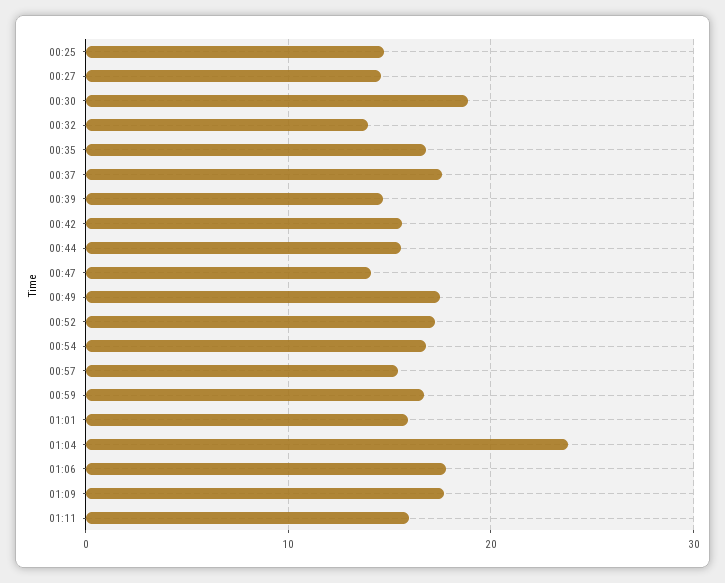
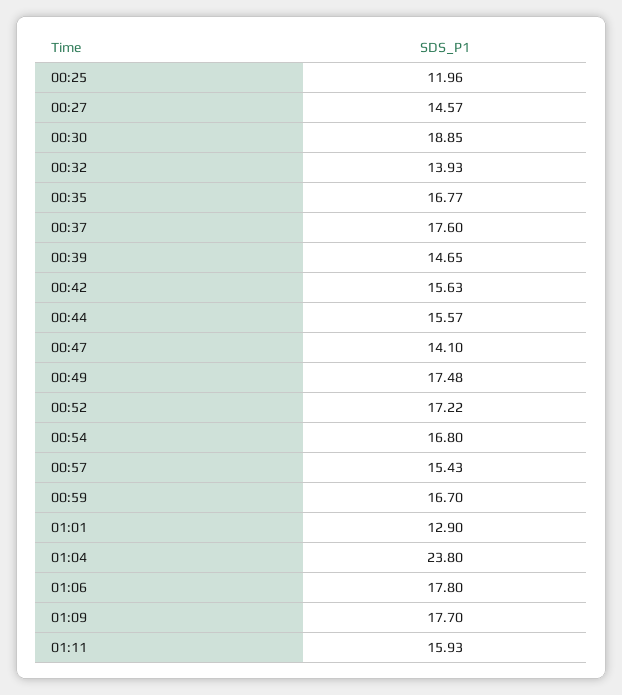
00:25: 15 -> 11.96
01:01: 16 -> 12.9

